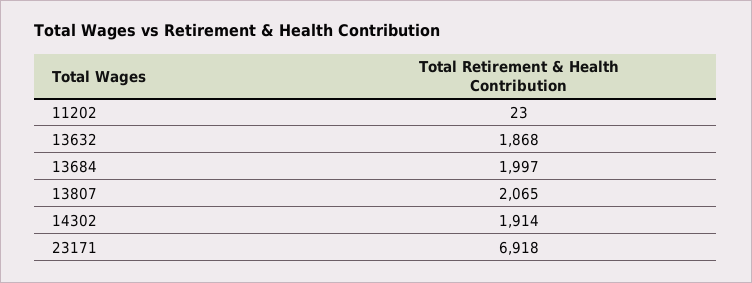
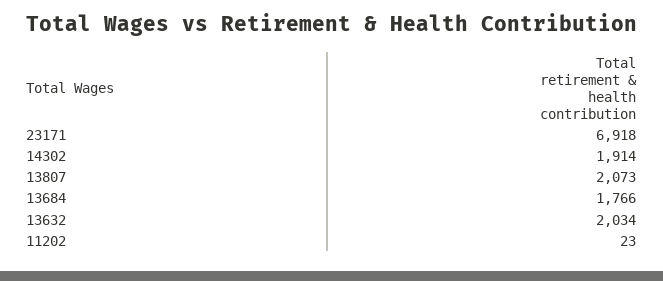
13632: 1868 -> 2034
13684: 1997 -> 1766
13807: 2065 -> 2073

